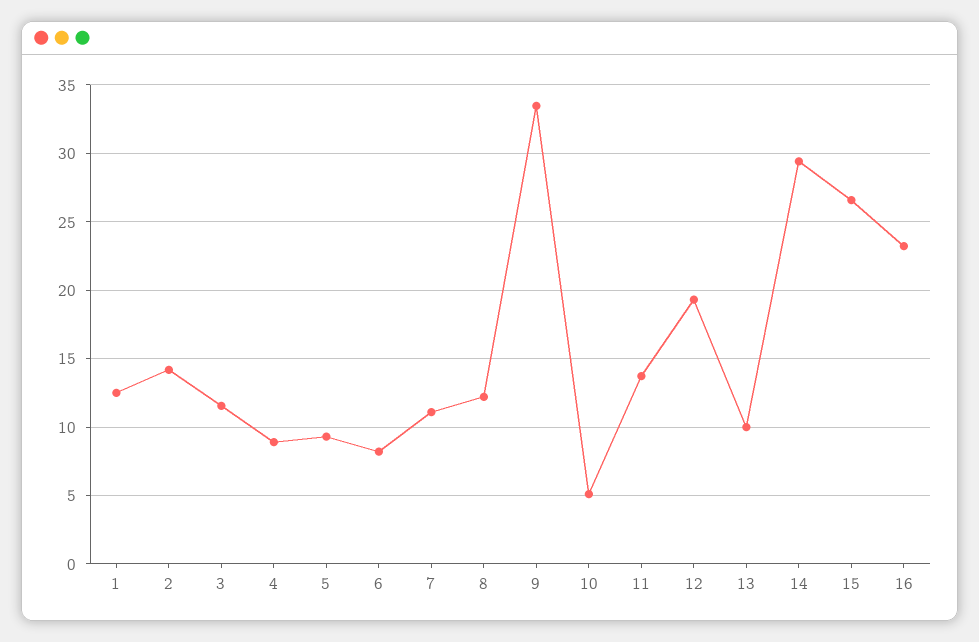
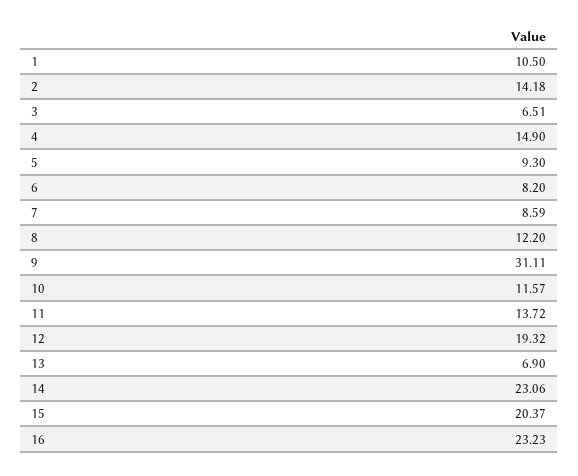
1: 12.5 -> 10.5
3: 11.5 -> 6.51
4: 9 -> 14.9
7: 11 -> 8.59
9: 33.5 -> 31.11
10: 5 -> 11.57
13: 10 -> 6.9
14: 29.5 -> 23.06
15: 26.5 -> 20.37

